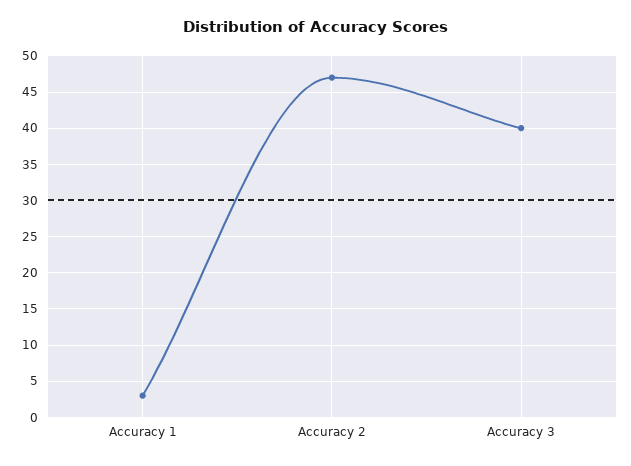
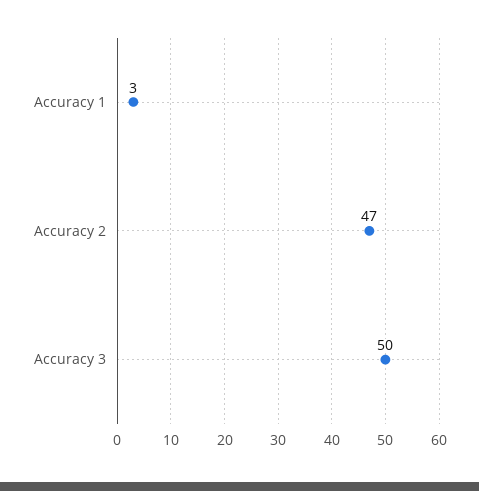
Accuracy 3: 40 -> 50

